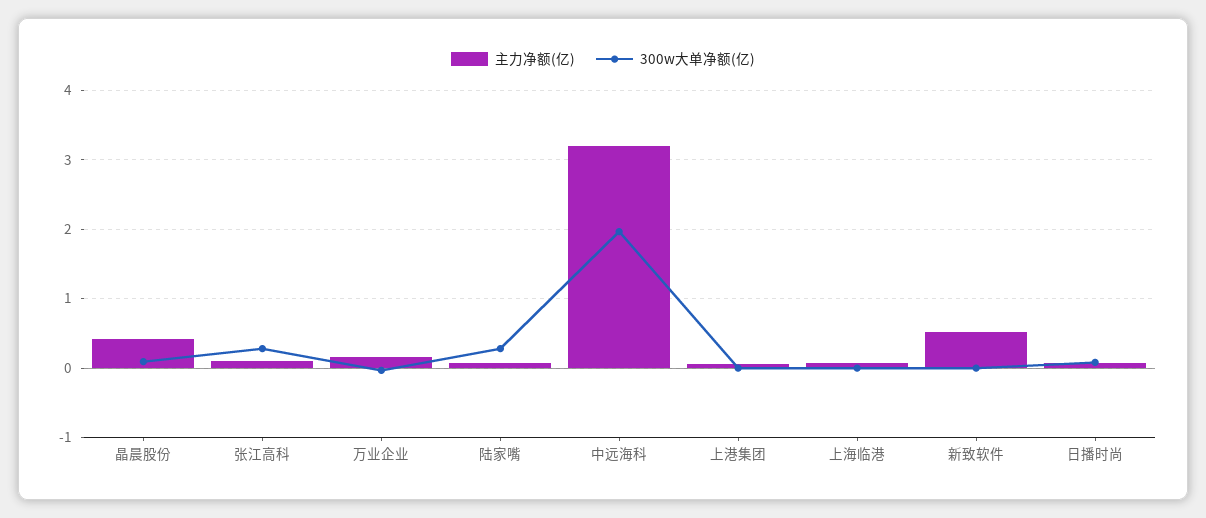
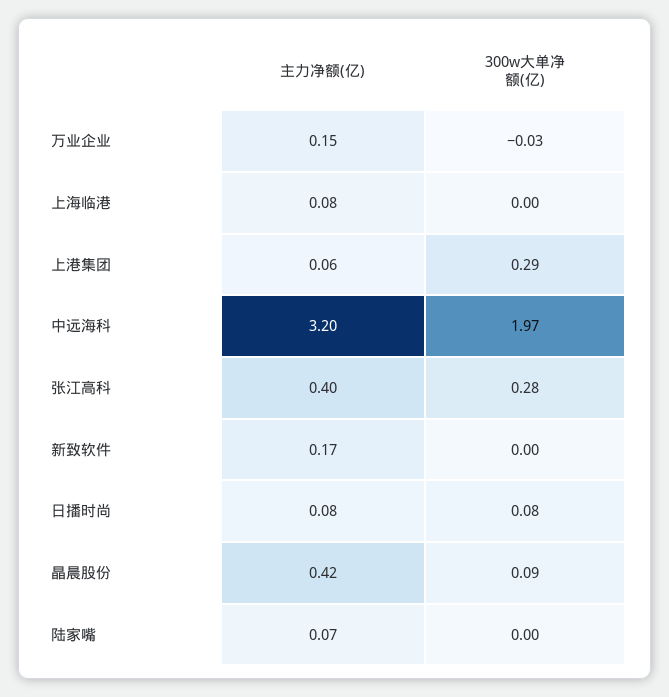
主力净额(亿), 张江高科: 0.1 -> 0.4
300w大单净额(亿), 陆家嘴: 0.3 -> 0
300w大单净额(亿), 上港集团: 0 -> 0.29
主力净额(亿), 新致软件: 0.5 -> 0.17

